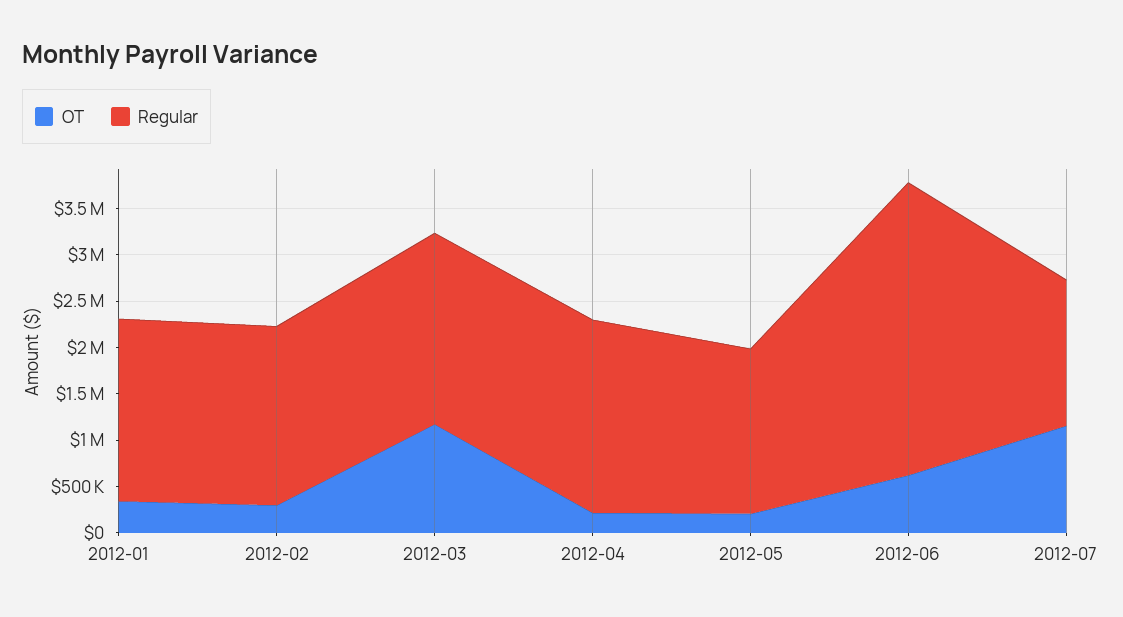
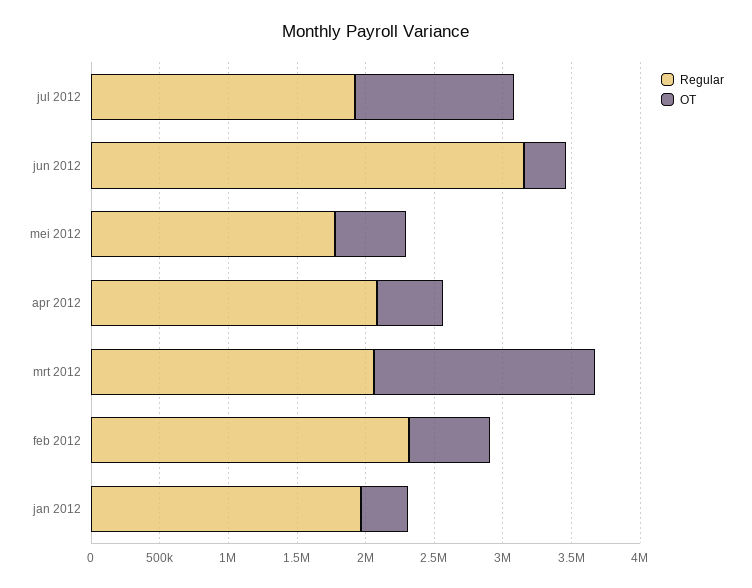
OT, 2012-02: 300000 -> 600000
Regular, 2012-02: 1900000 -> 2300000
OT, 2012-03: 1200000 -> 1600000
OT, 2012-04: 200000 -> 500000
OT, 2012-05: 200000 -> 500000
OT, 2012-06: 600000 -> 300000
Regular, 2012-07: 1600000 -> 1900000

